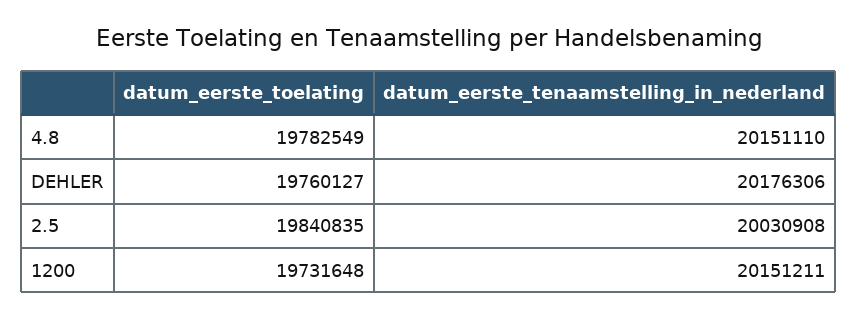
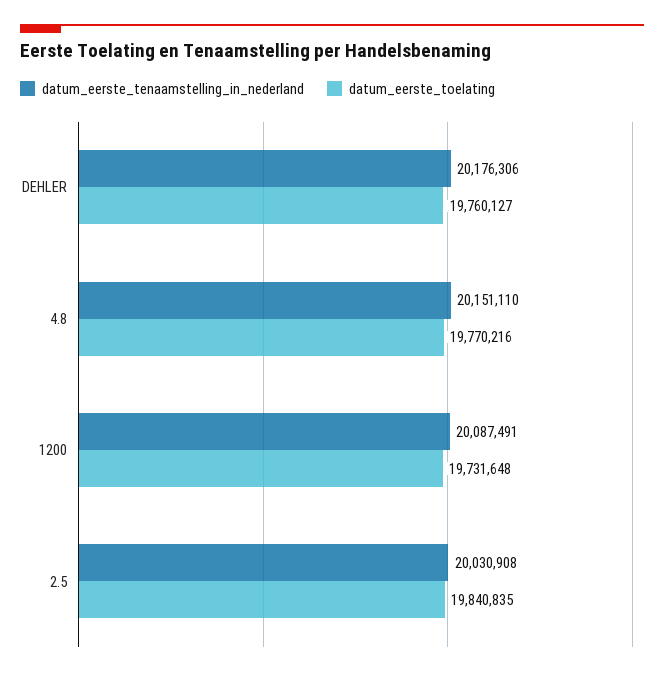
datum_eerste_toelating, 4.8: 19782549 -> 19770216
datum_eerste_tenaamstelling_in_nederland, 1200: 20151211 -> 20087491

